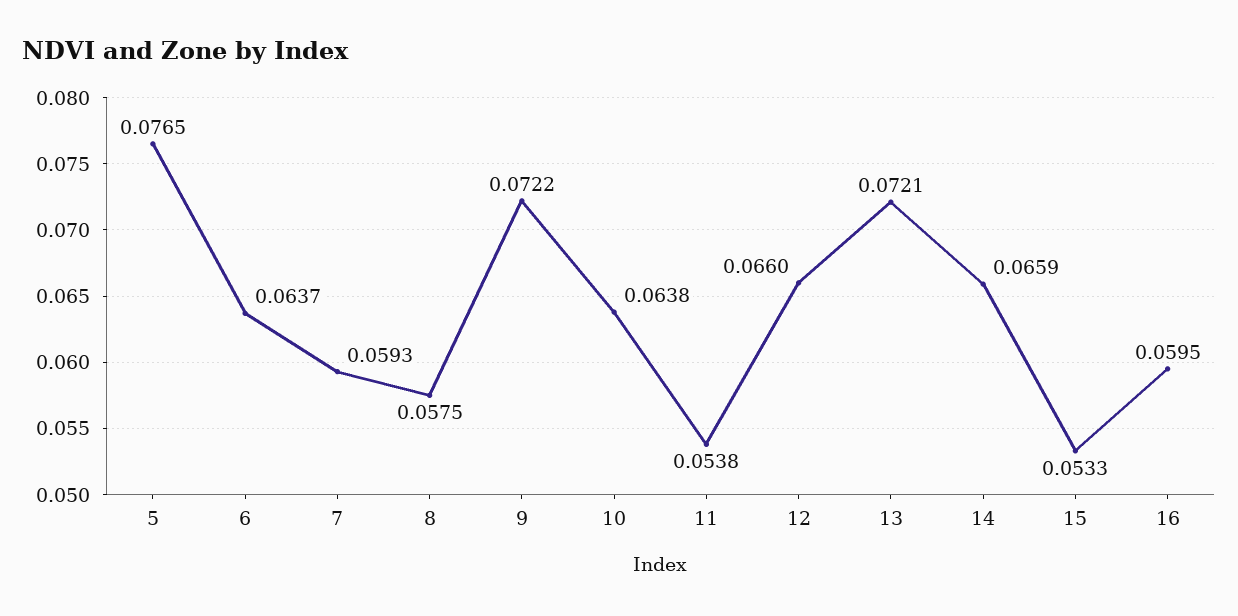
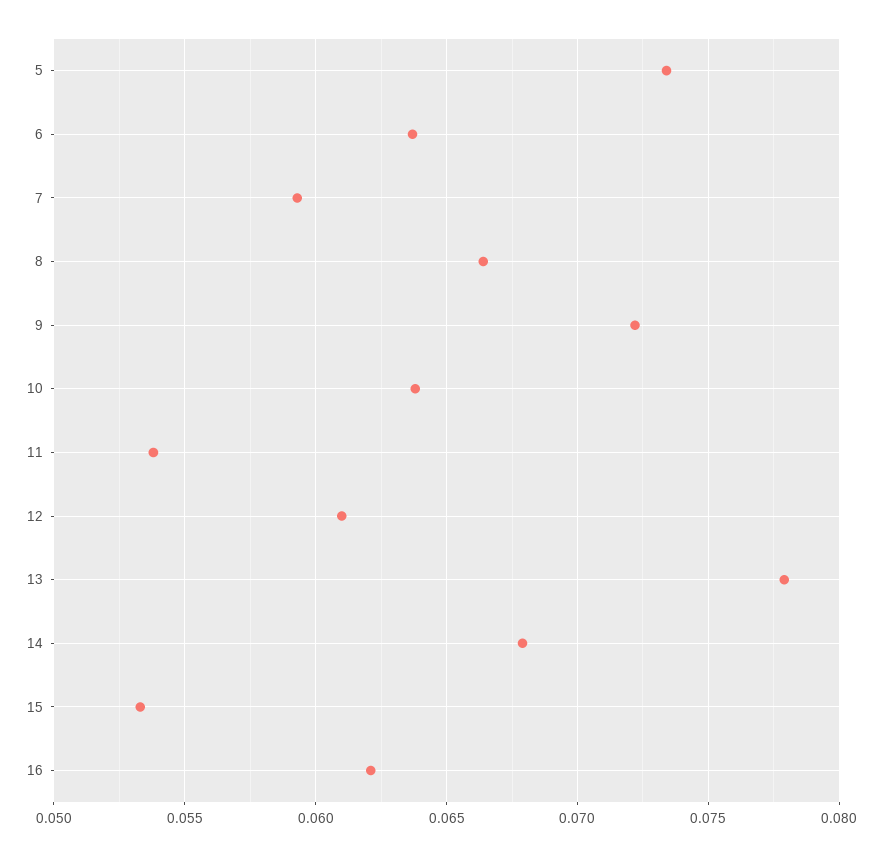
5: 0.0765 -> 0.0735
8: 0.0575 -> 0.0665
12: 0.066 -> 0.061
13: 0.0721 -> 0.078
14: 0.0659 -> 0.068
16: 0.0595 -> 0.062

